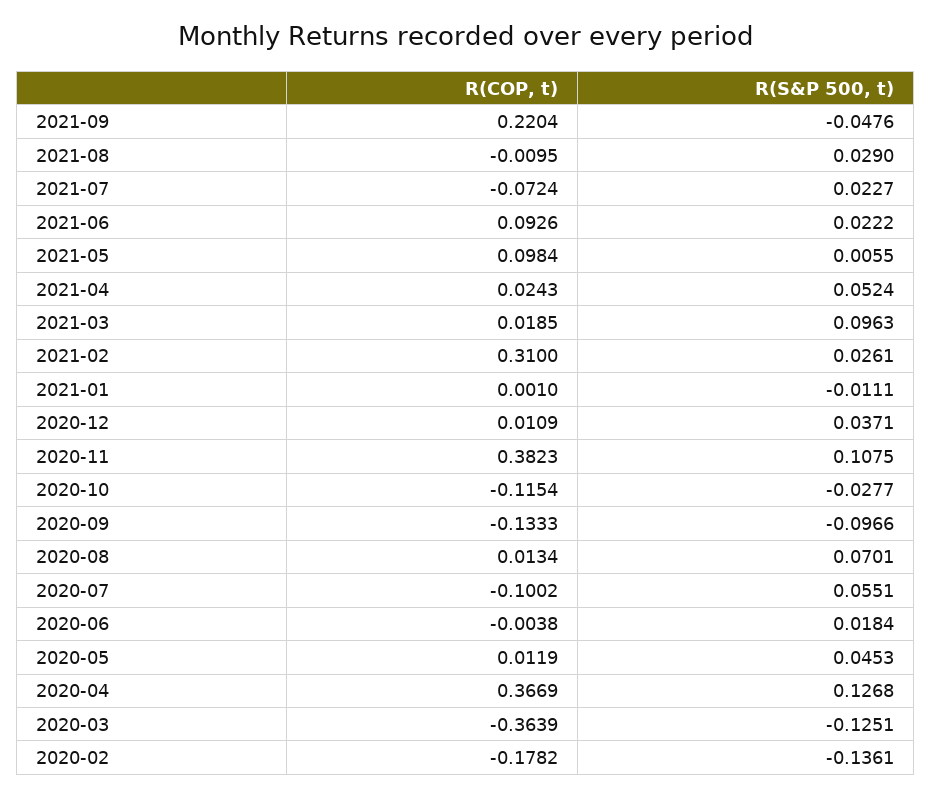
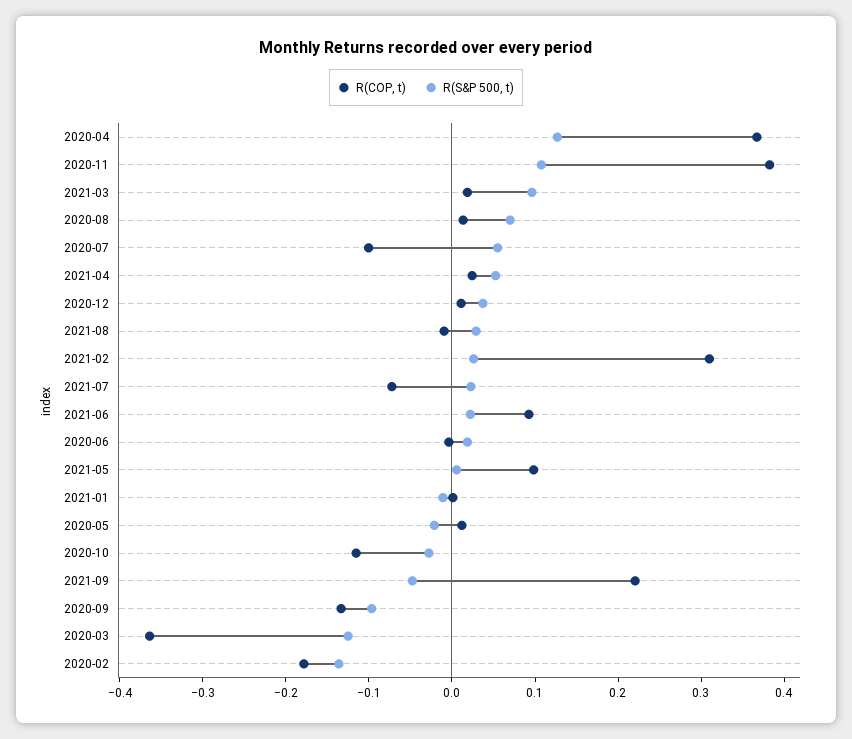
R(S&P 500, t), 2020-05: 0.0453 -> -0.02

